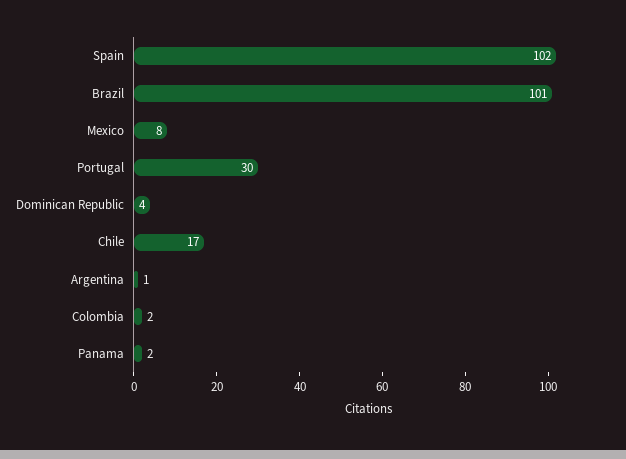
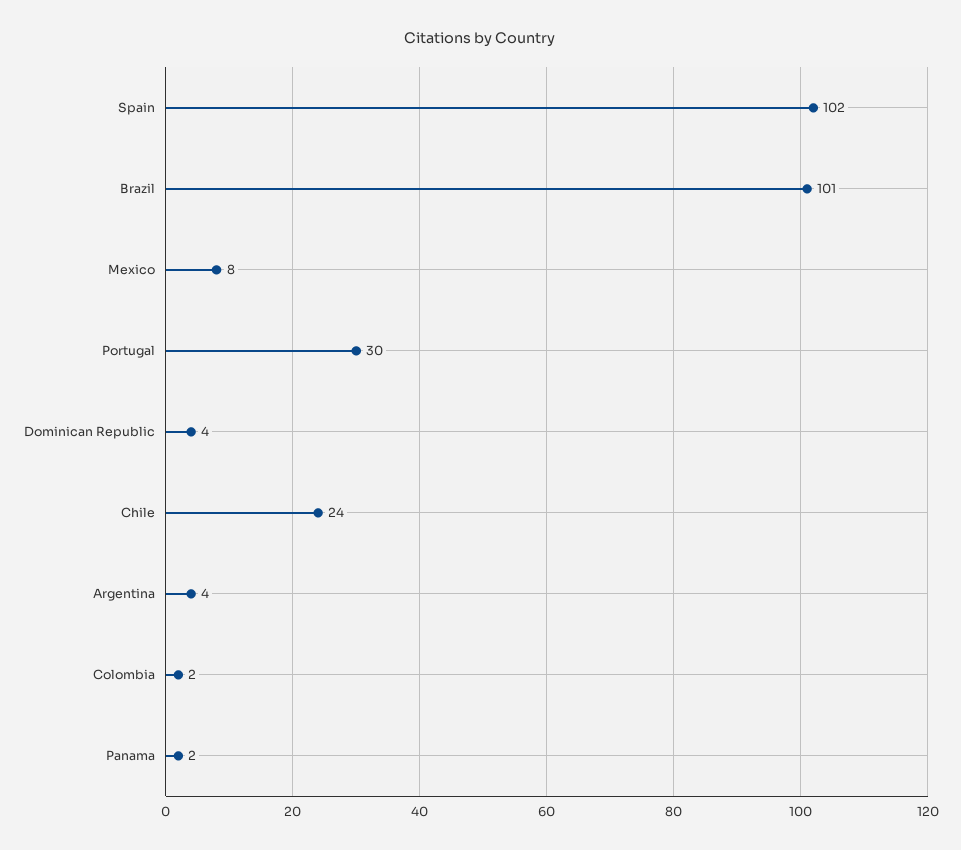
Chile: 17 -> 24
Argentina: 1 -> 4

